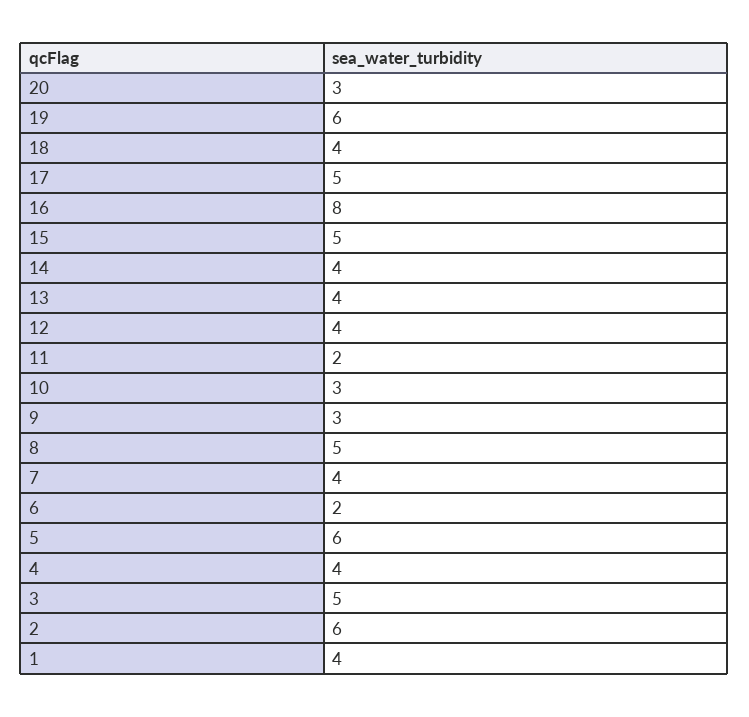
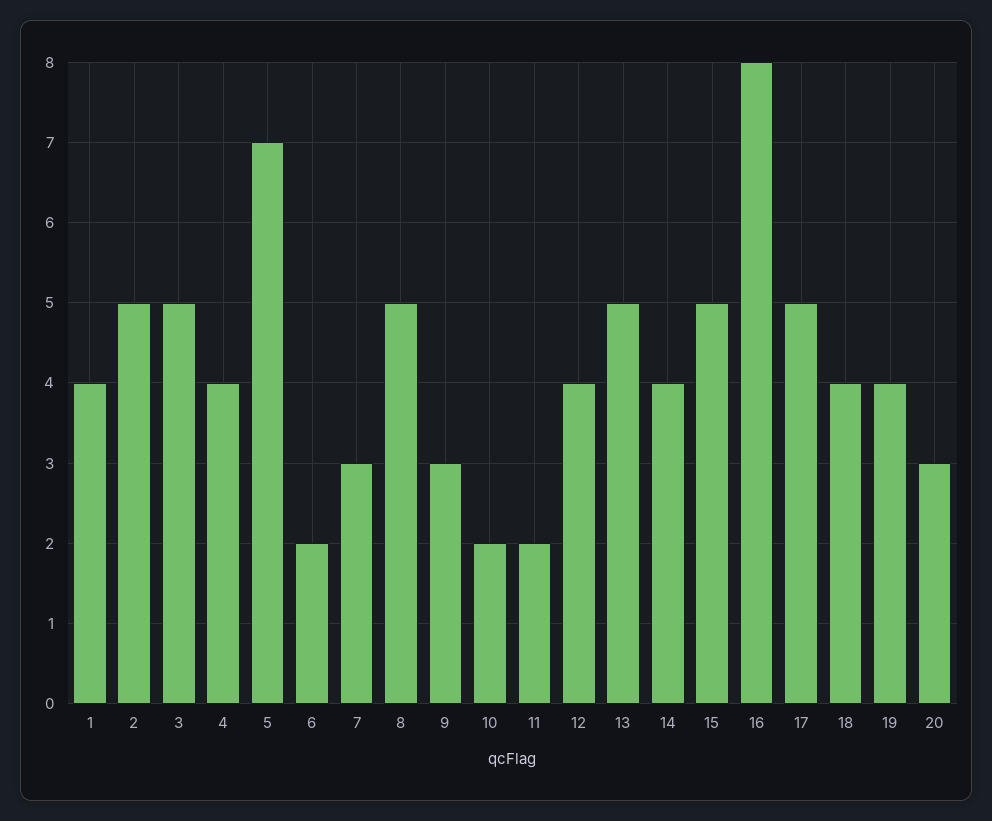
19: 6 -> 4
13: 4 -> 5
10: 3 -> 2
7: 4 -> 3
5: 6 -> 7
2: 6 -> 5

